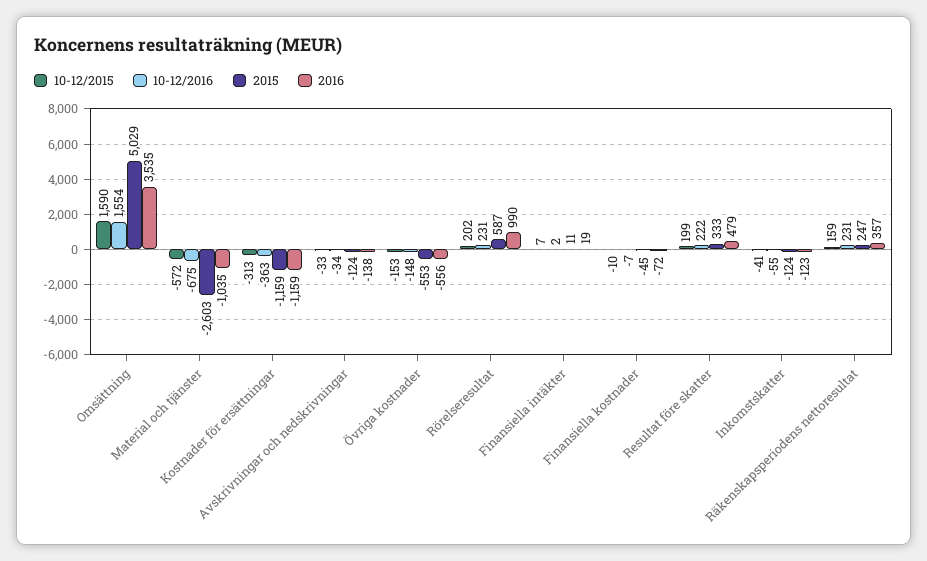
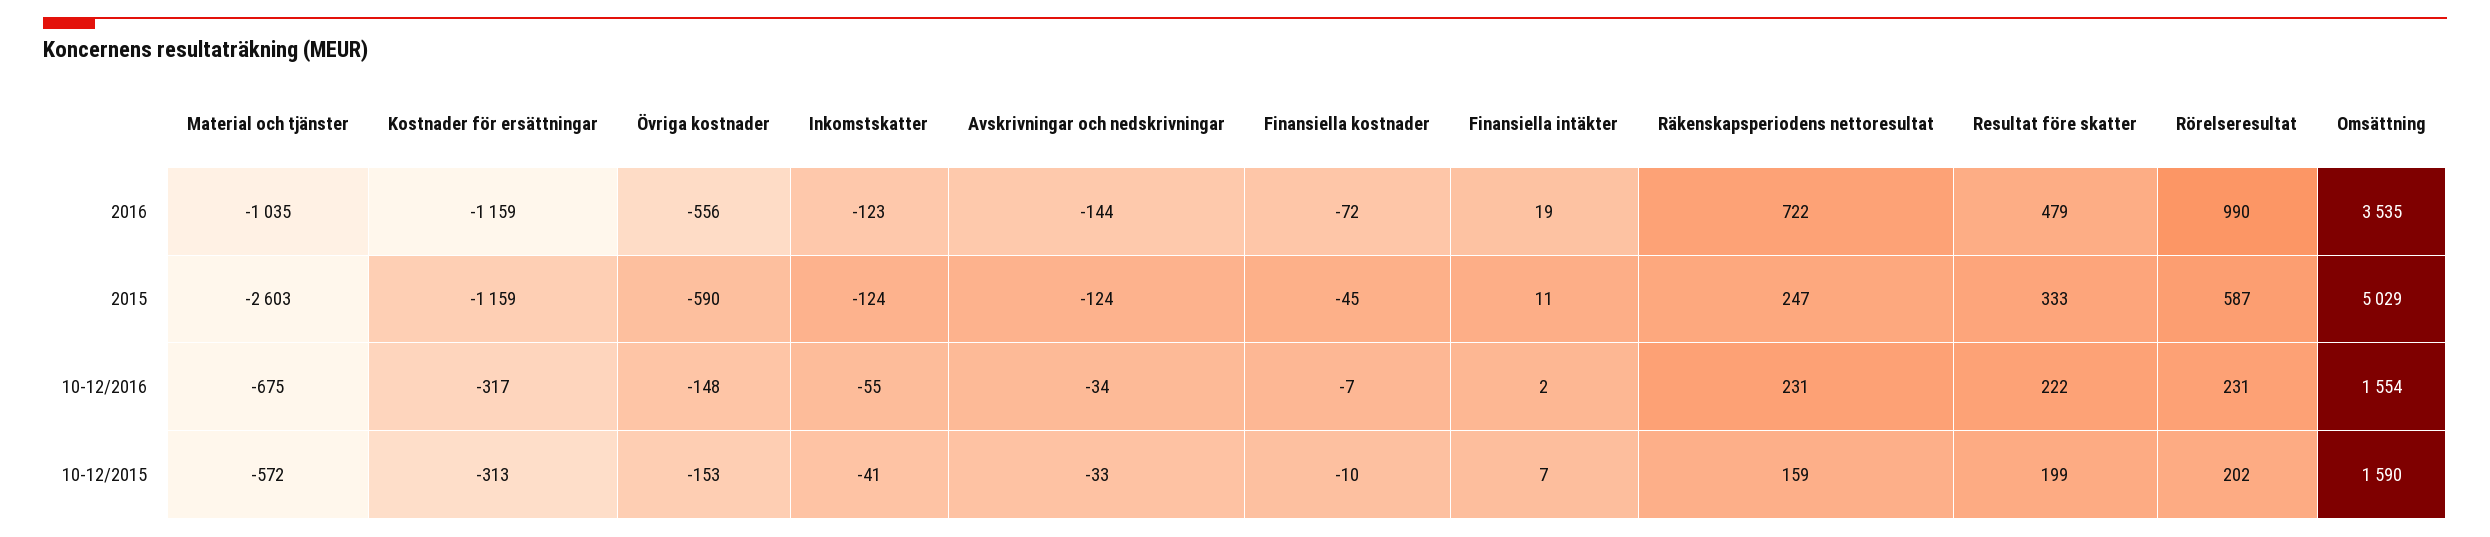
10-12/2016, Kostnader för ersättningar: -363 -> -317
2016, Avskrivningar och nedskrivningar: -138 -> -144
2015, Övriga kostnader: -553 -> -590
2016, Räkenskapsperiodens nettoresultat: 357 -> 722

